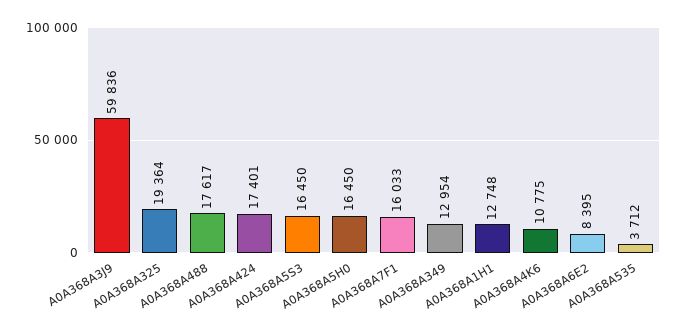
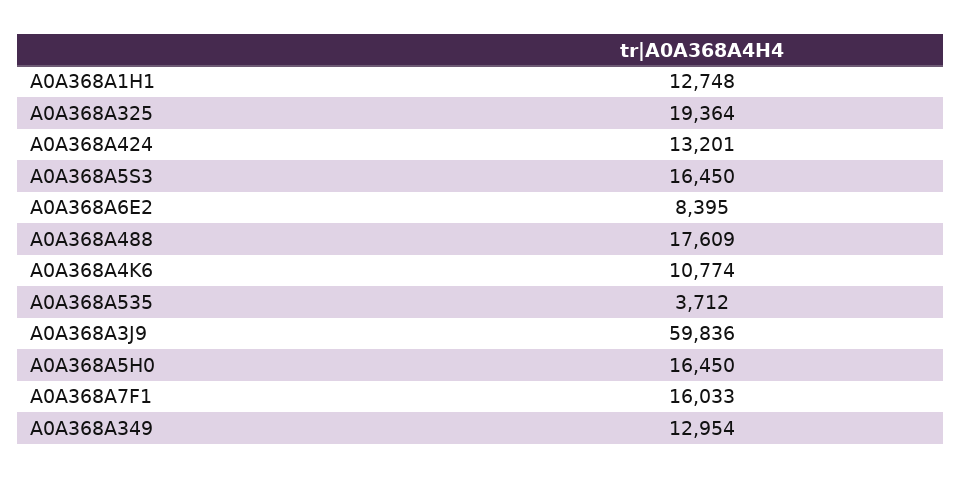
A0A368A488: 17617 -> 17609
A0A368A424: 17401 -> 13201
A0A368A4K6: 10775 -> 10774

